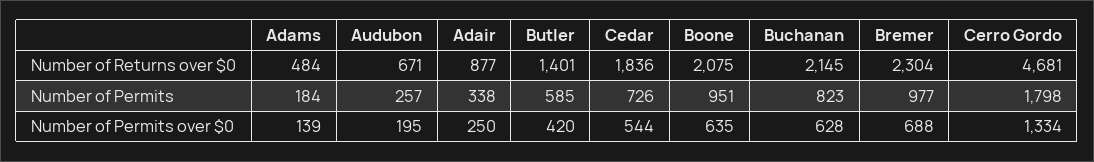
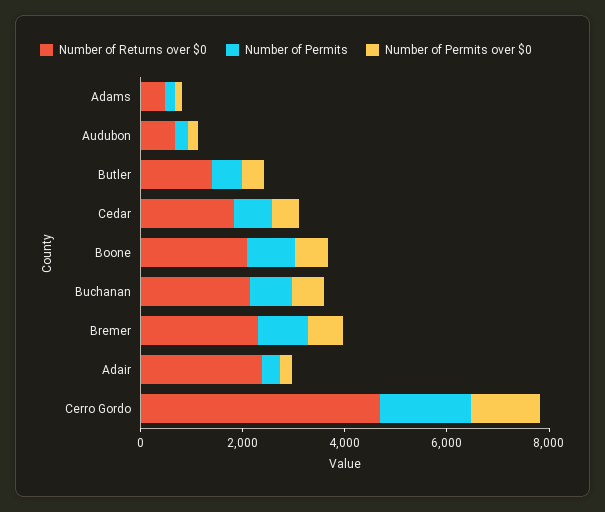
Number of Returns over $0, Adair: 877 -> 2500

